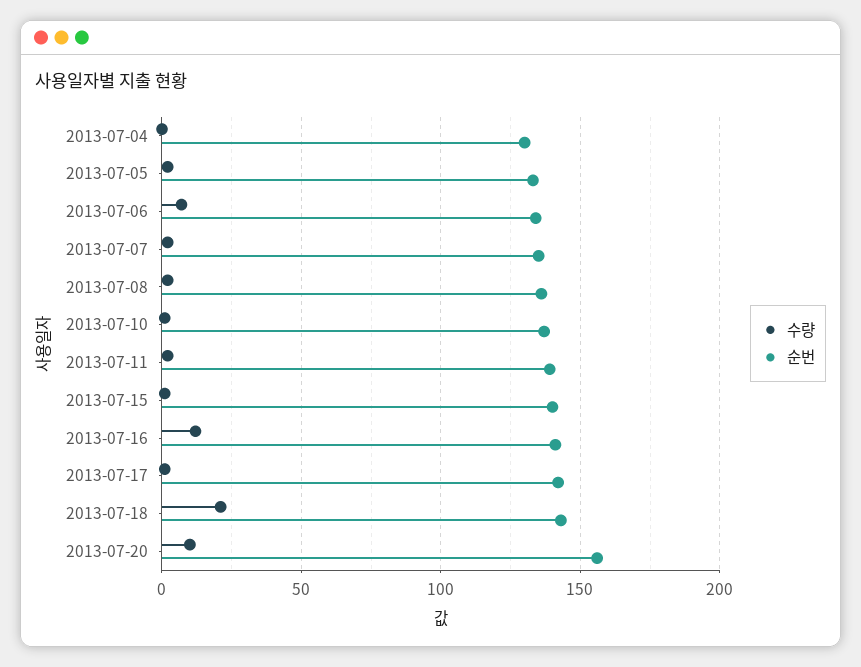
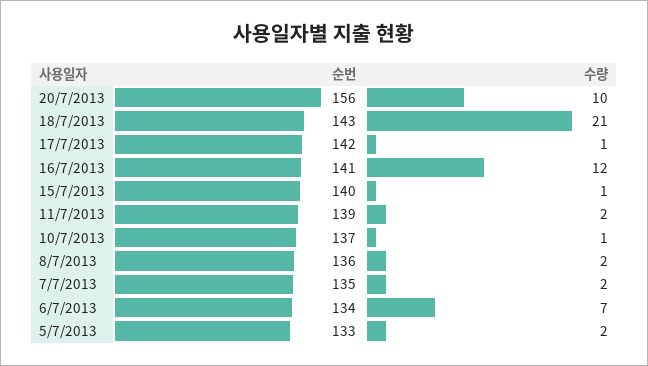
수량, 2013-07-04: 0 -> none
순번, 2013-07-04: 130 -> none

